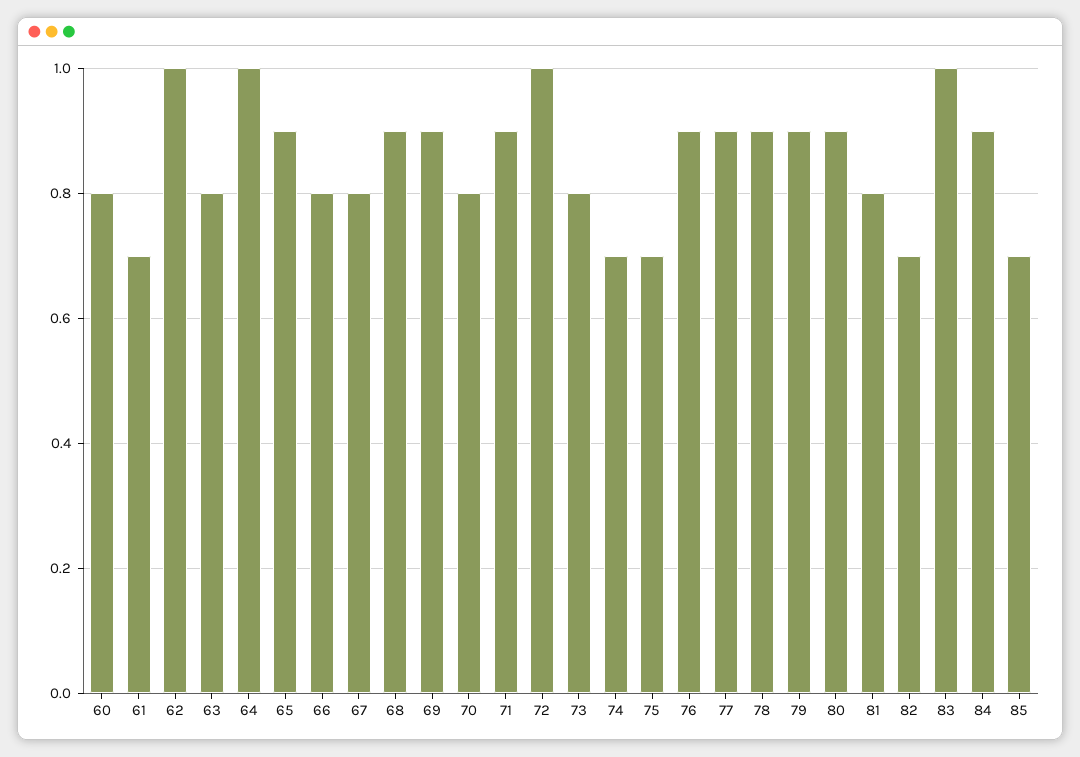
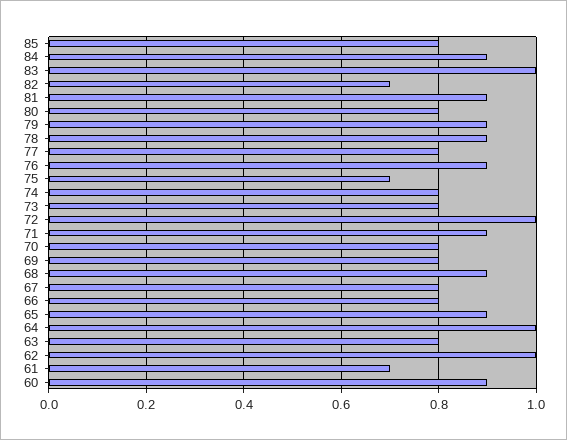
60: 0.8 -> 0.9
69: 0.9 -> 0.8
74: 0.7 -> 0.8
77: 0.9 -> 0.8
80: 0.9 -> 0.8
81: 0.8 -> 0.9
85: 0.7 -> 0.8

